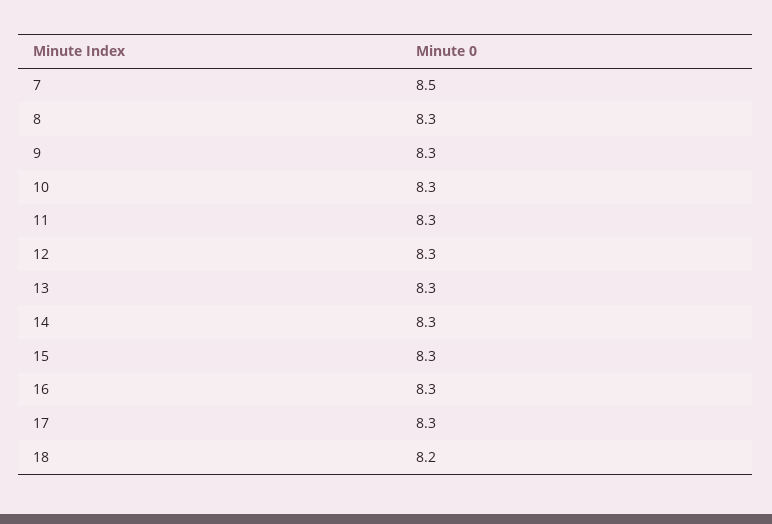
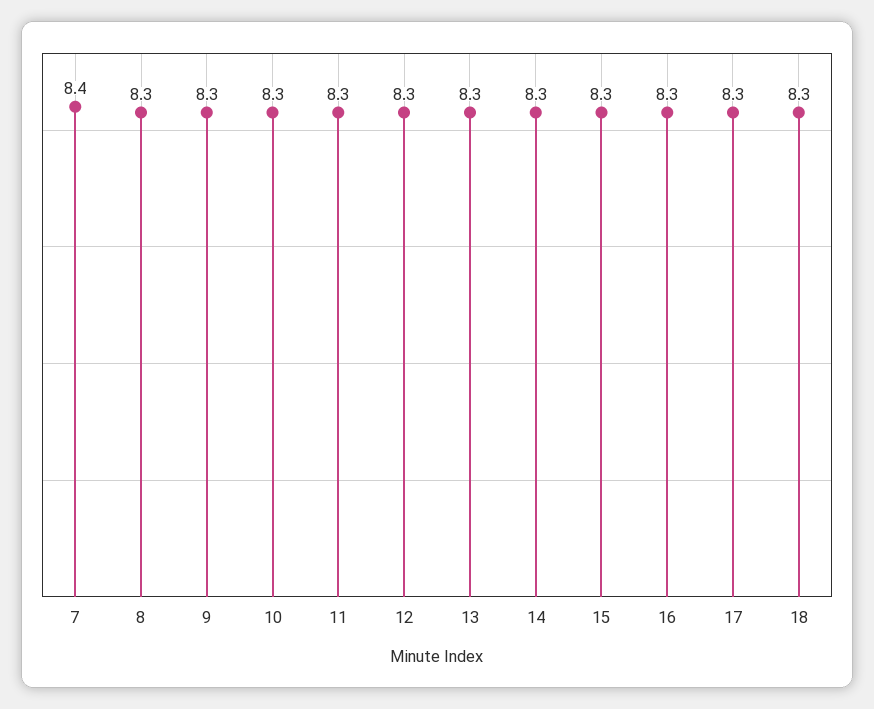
7: 8.5 -> 8.4
18: 8.2 -> 8.3

